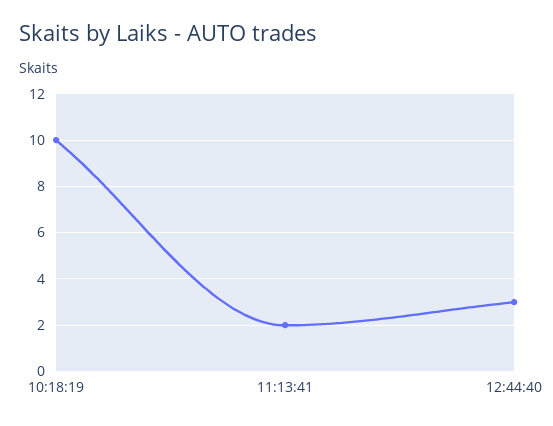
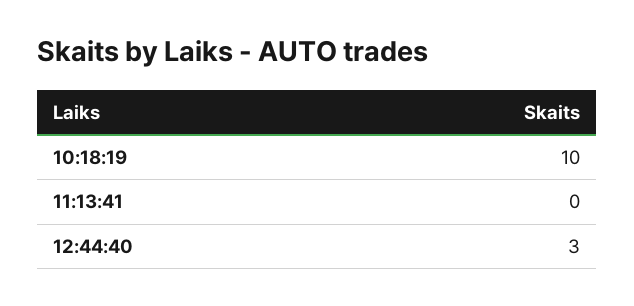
11:13:41: 2 -> 0

